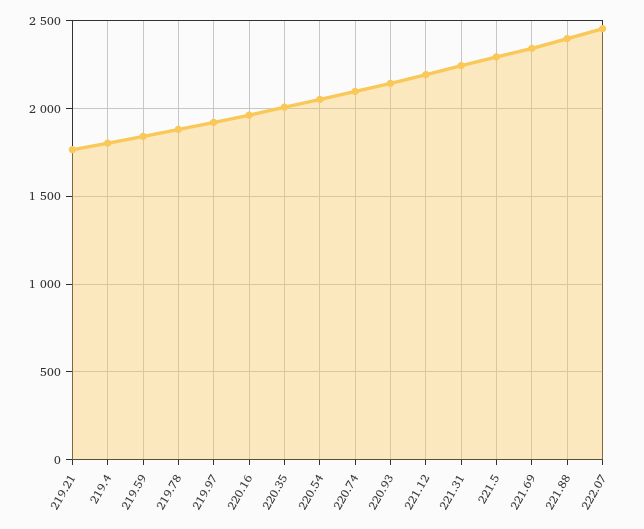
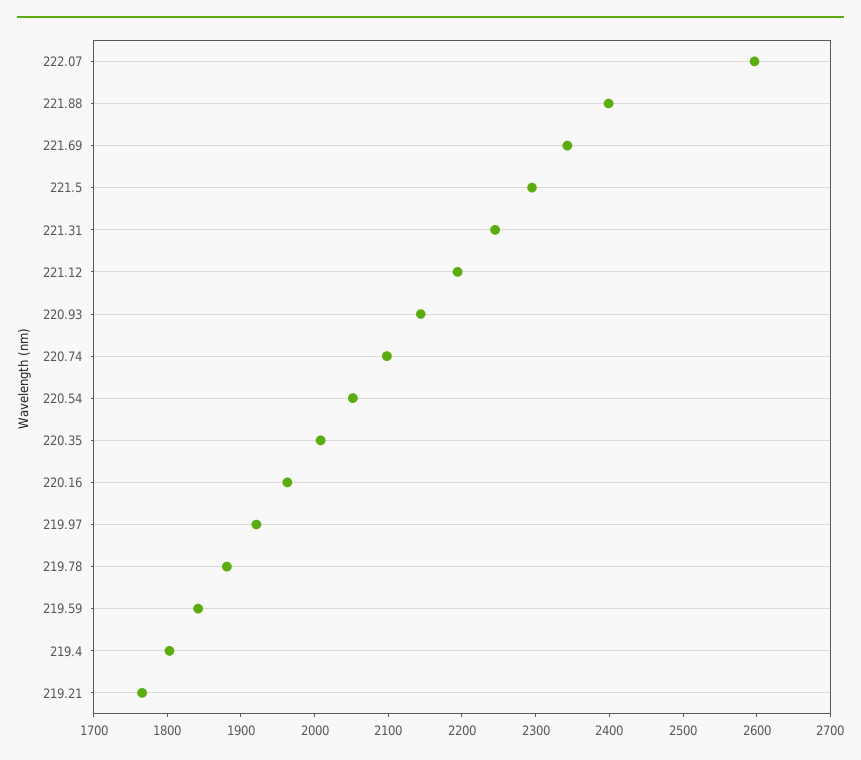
222.07: 2450 -> 2600

